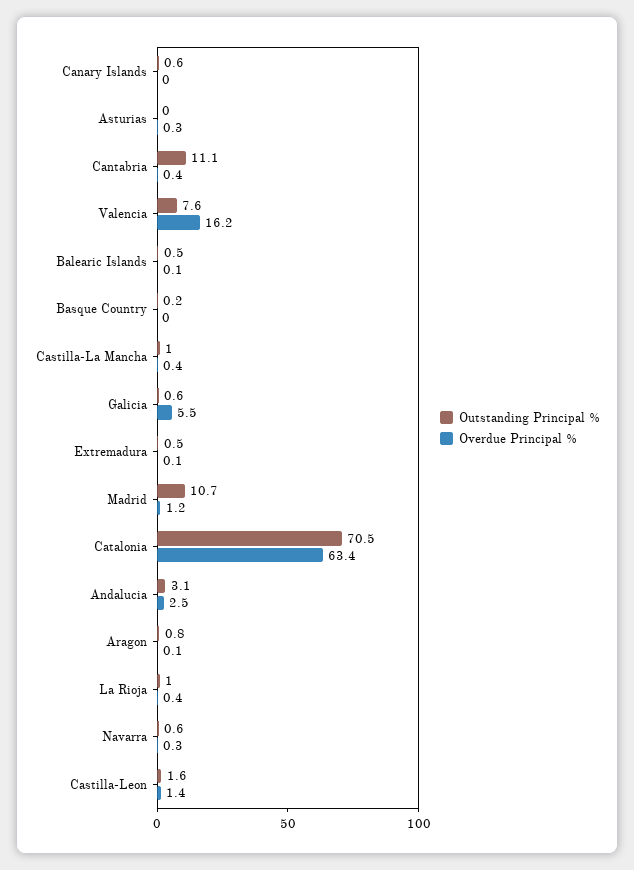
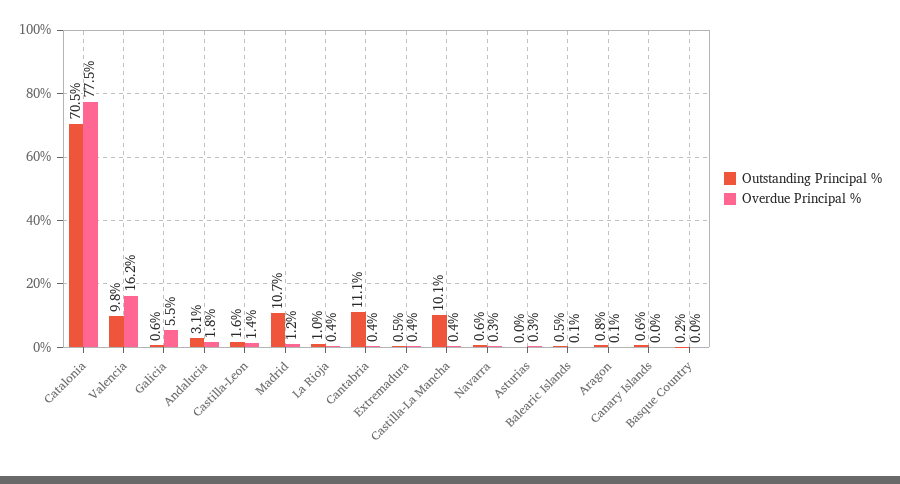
Outstanding Principal %, Valencia: 7.6 -> 9.8
Outstanding Principal %, Castilla-La Mancha: 1 -> 10.1
Overdue Principal %, Extremadura: 0.1 -> 0.4
Overdue Principal %, Catalonia: 63.4 -> 77.5
Overdue Principal %, Andalucia: 2.5 -> 1.8

